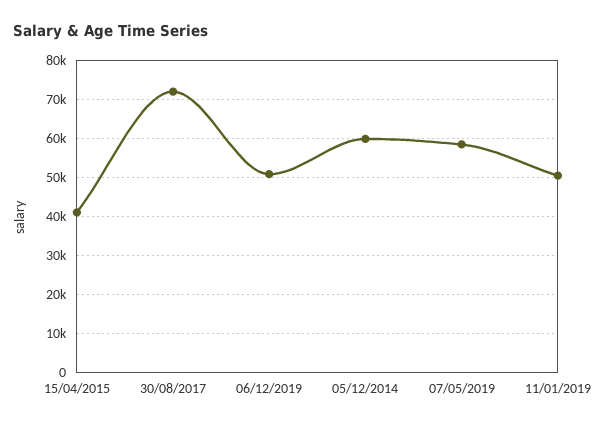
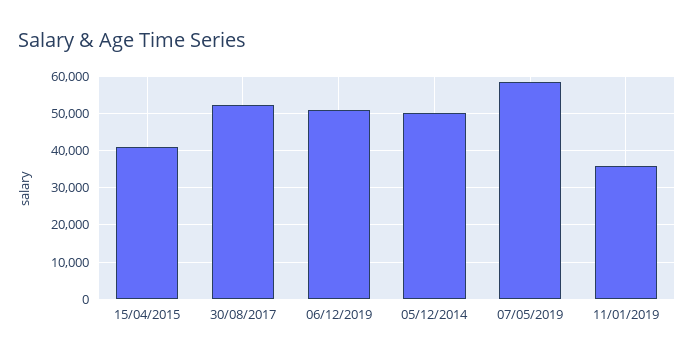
30/08/2017: 72000 -> 52000
05/12/2014: 60000 -> 50000
11/01/2019: 50000 -> 36000

